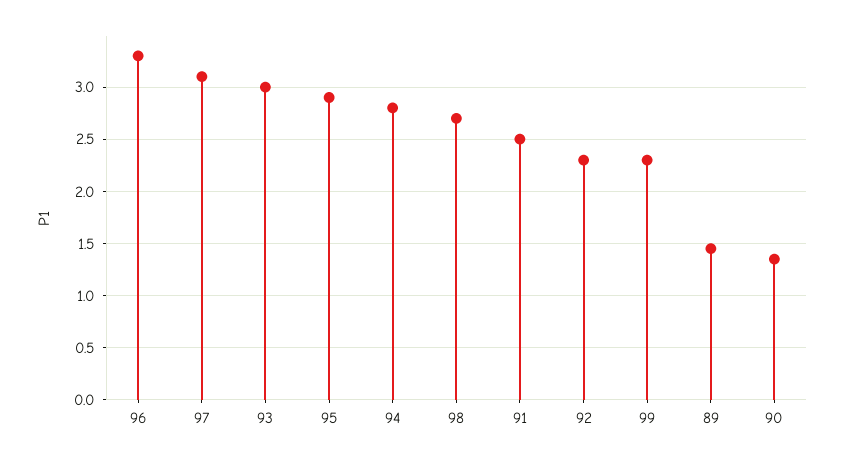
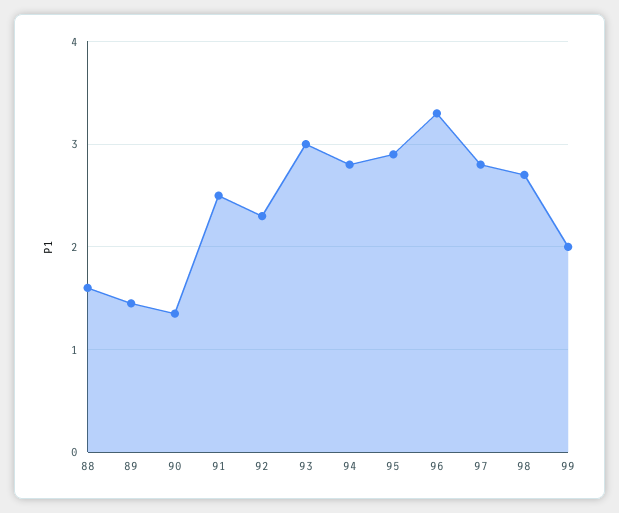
97: 3.1 -> 2.8
99: 2.3 -> 2
88: none -> 1.6

